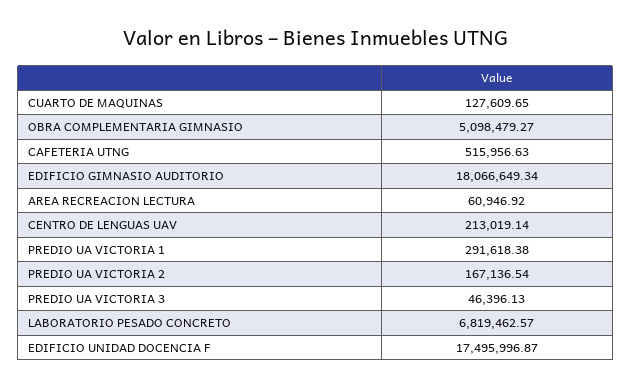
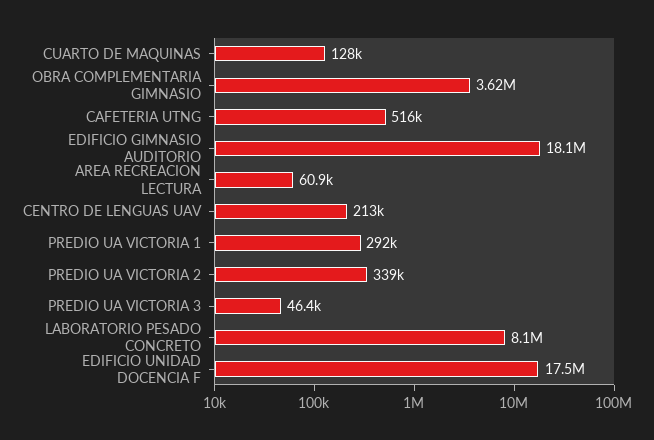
OBRA COMPLEMENTARIA GIMNASIO: 5098479.27 -> 3620000
PREDIO UA VICTORIA 2: 167136.54 -> 339000
LABORATORIO PESADO CONCRETO: 6819462.57 -> 8100000

